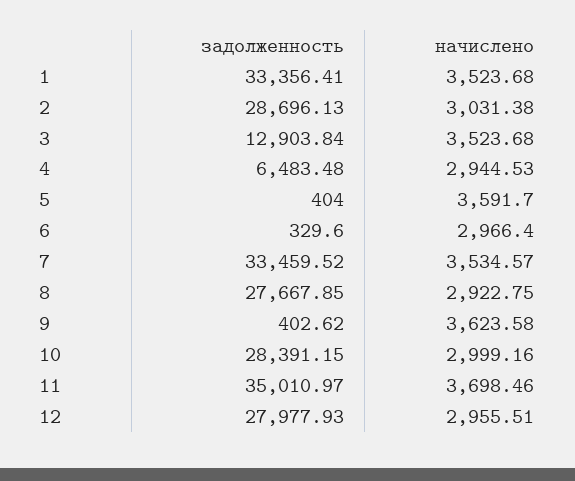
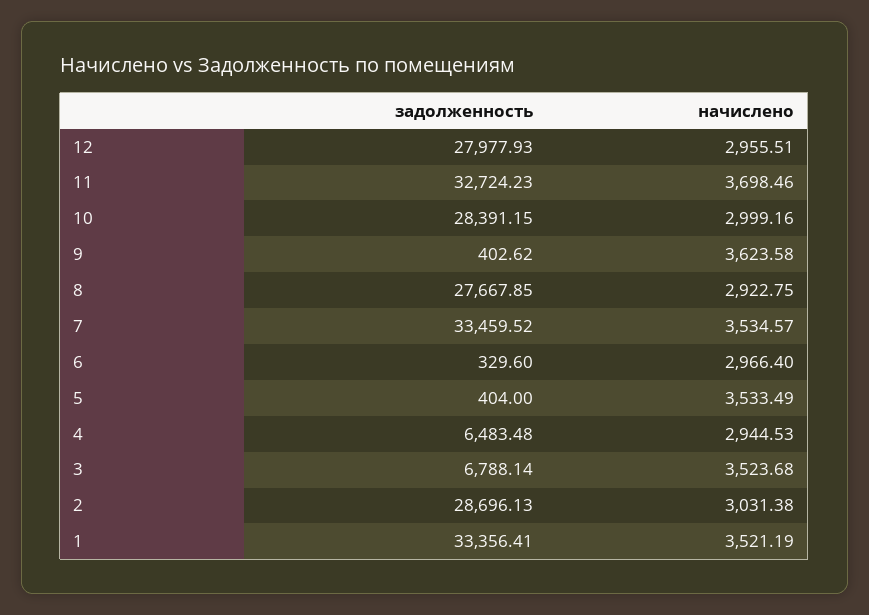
начислено, 1: 3523.68 -> 3521.19
задолженность, 3: 12903.84 -> 6788.14
начислено, 5: 3591.7 -> 3533.49
задолженность, 11: 35010.97 -> 32724.23

